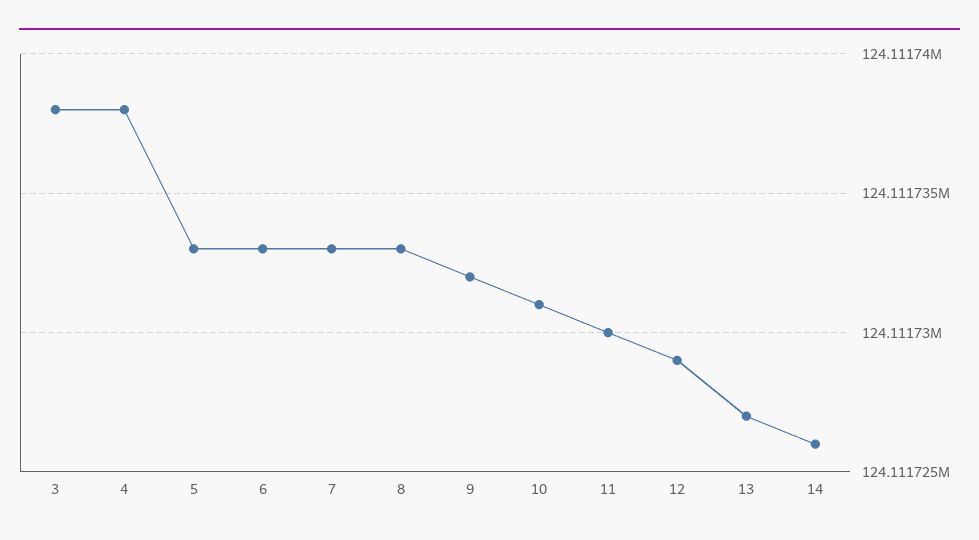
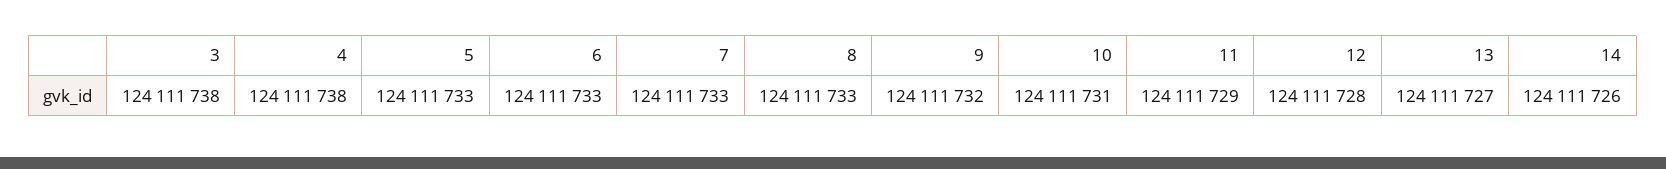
11: 124111730 -> 124111729
12: 124111729 -> 124111728

